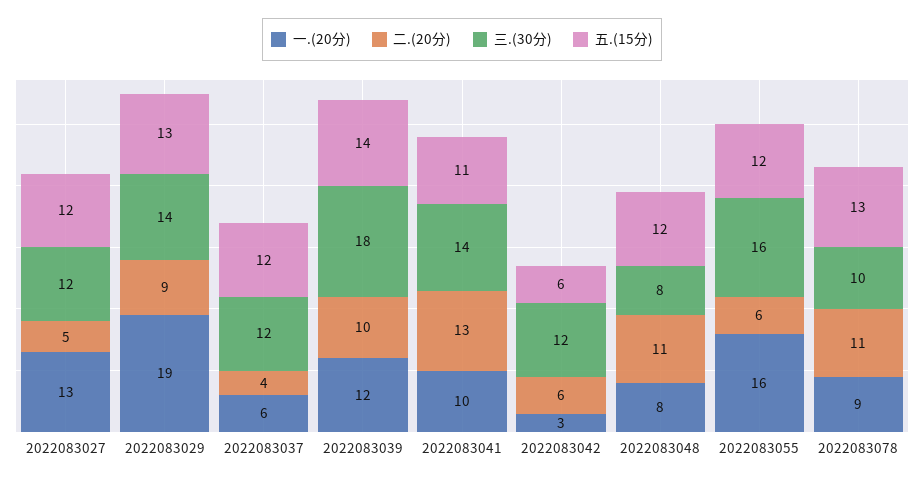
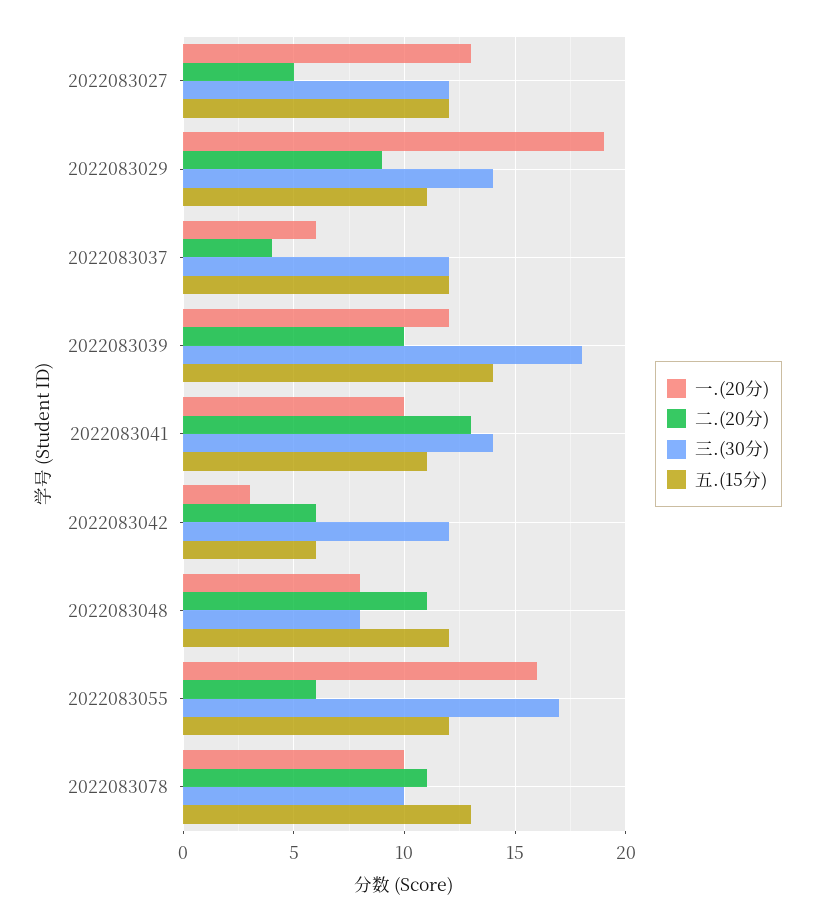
五.(15分), 2022083029: 13 -> 11
三.(30分), 2022083055: 16 -> 17
一.(20分), 2022083078: 9 -> 10

